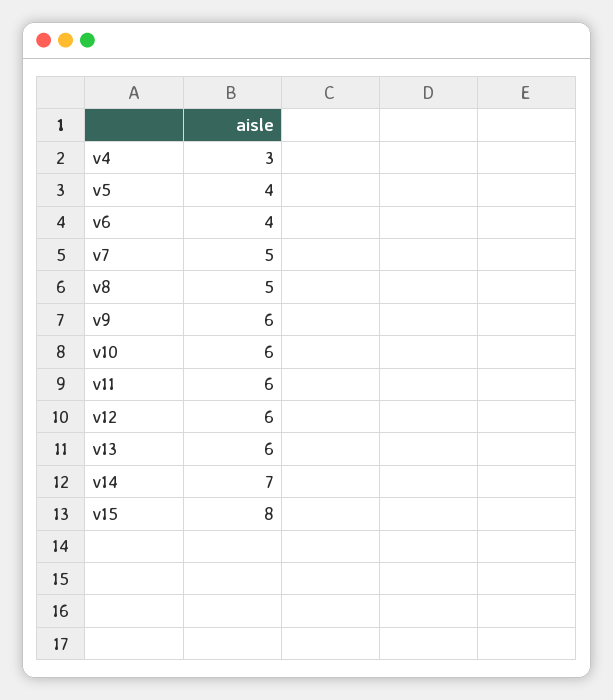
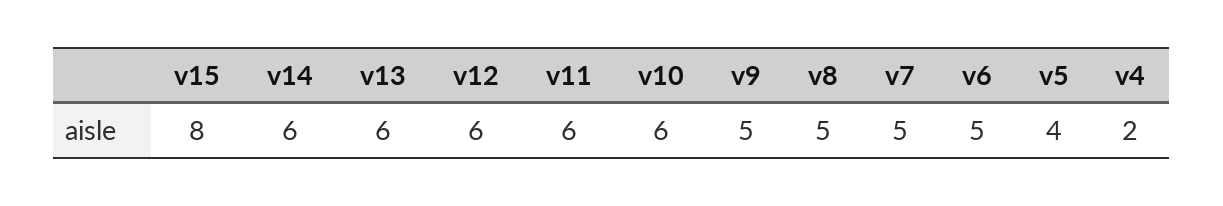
v4: 3 -> 2
v6: 4 -> 5
v9: 6 -> 5
v14: 7 -> 6

